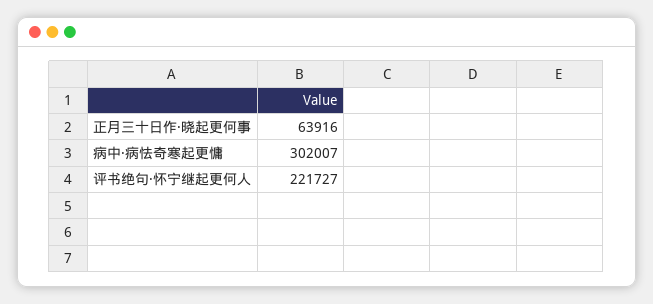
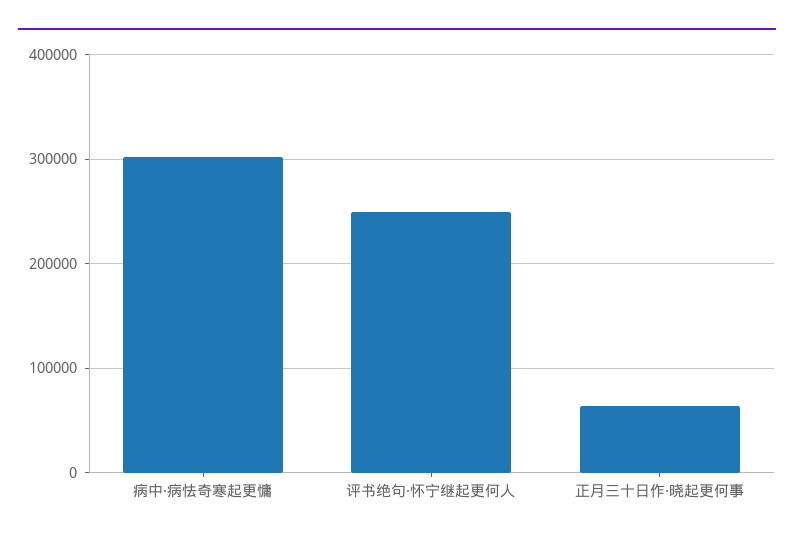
评书绝句·怀宁继起更何人: 221727 -> 250000

